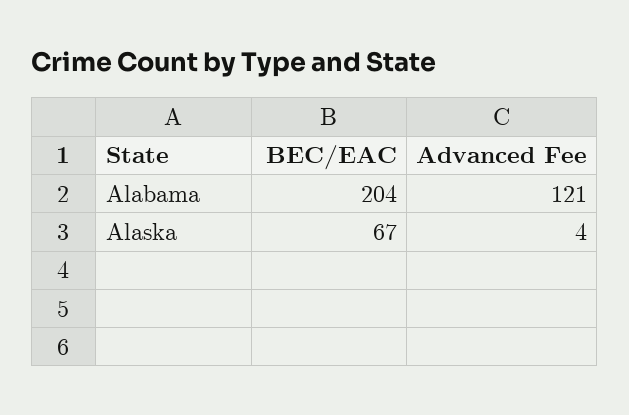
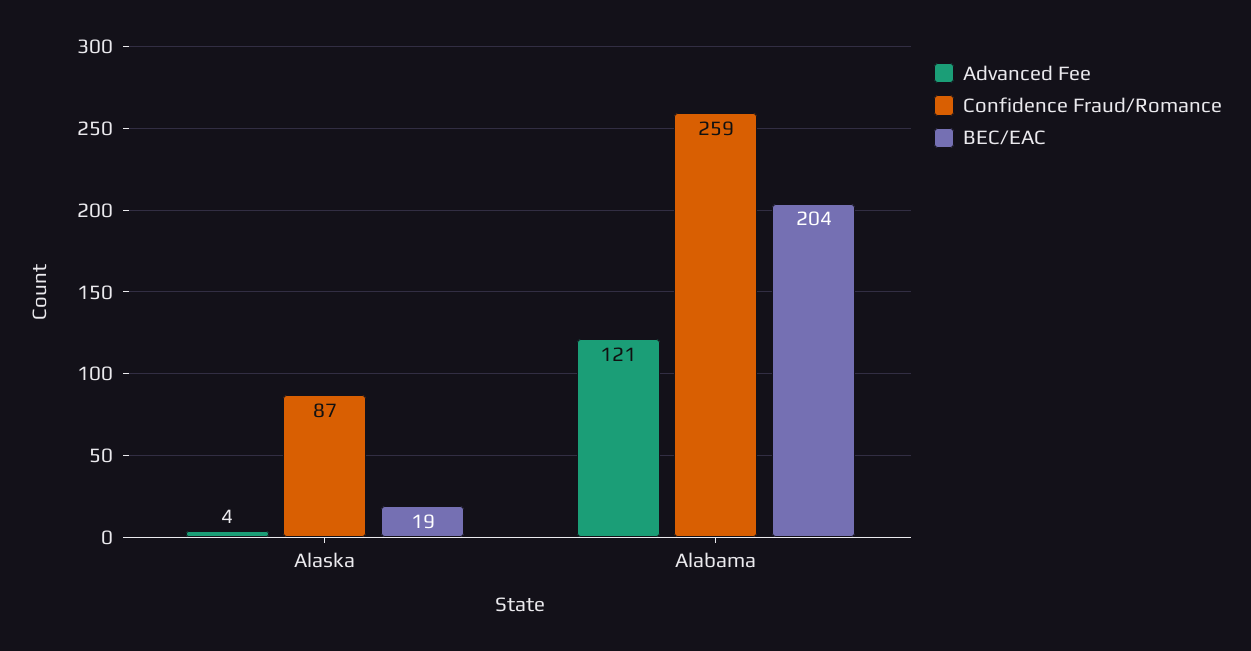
BEC/EAC, Alaska: 67 -> 19
Confidence Fraud/Romance, Alaska: none -> 87
Confidence Fraud/Romance, Alabama: none -> 259

